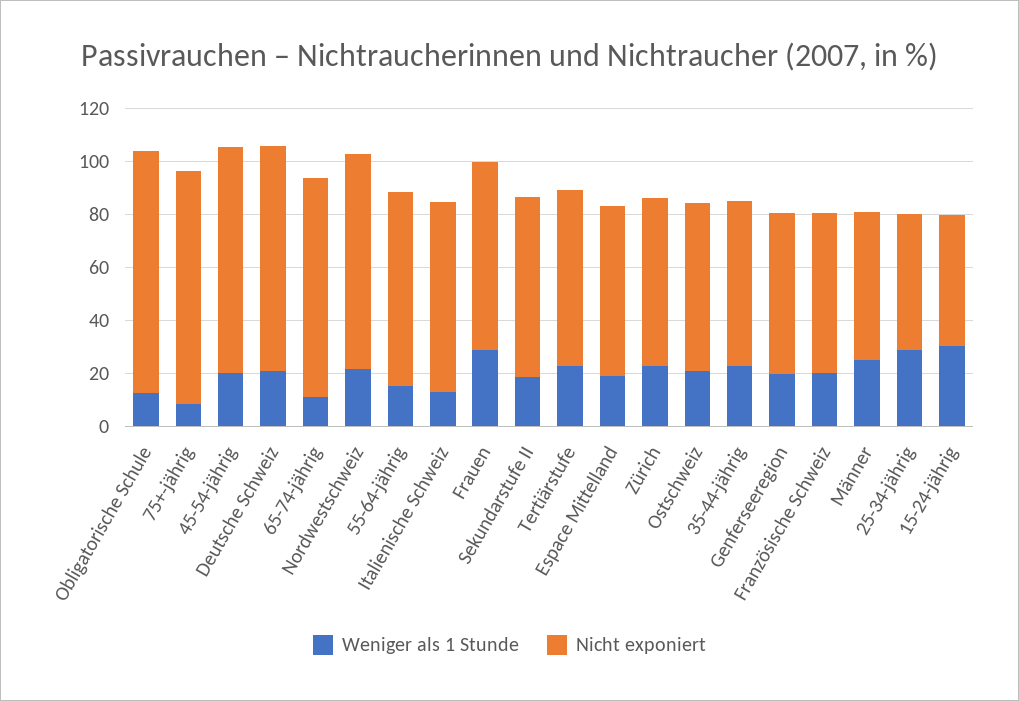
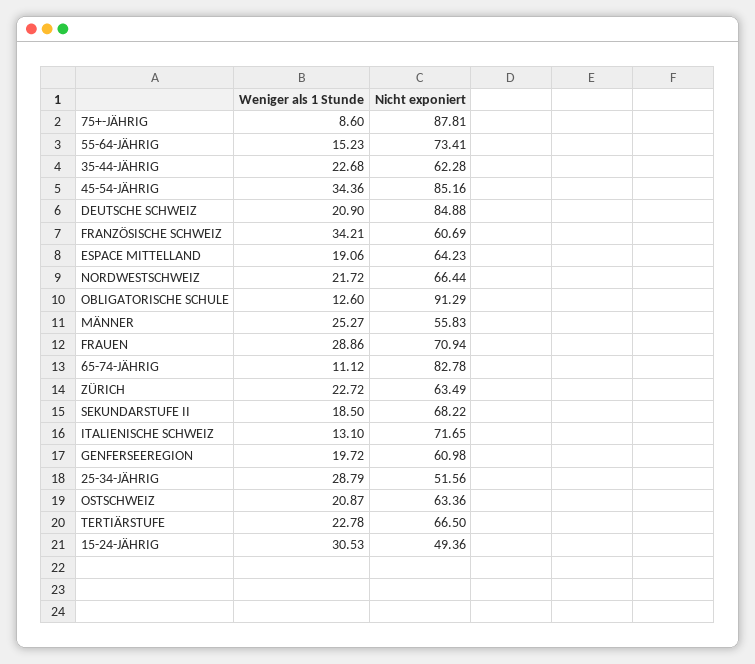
Weniger als 1 Stunde, 45-54-jährig: 20 -> 34.36
Nicht exponiert, Nordwestschweiz: 80 -> 66.44
Weniger als 1 Stunde, Französische Schweiz: 20 -> 34.21

